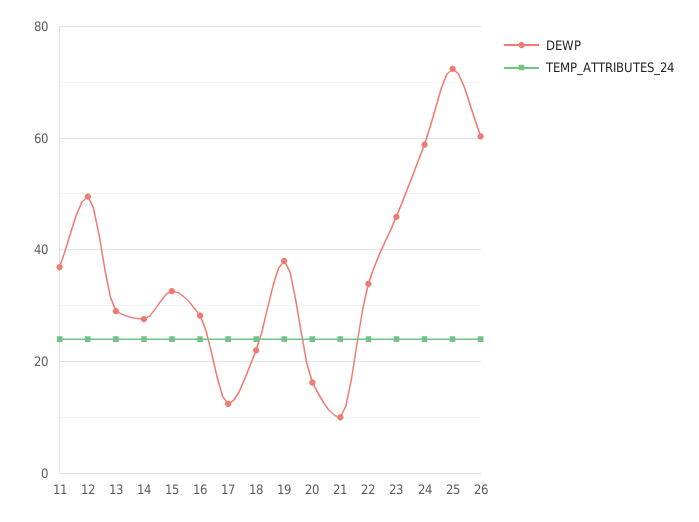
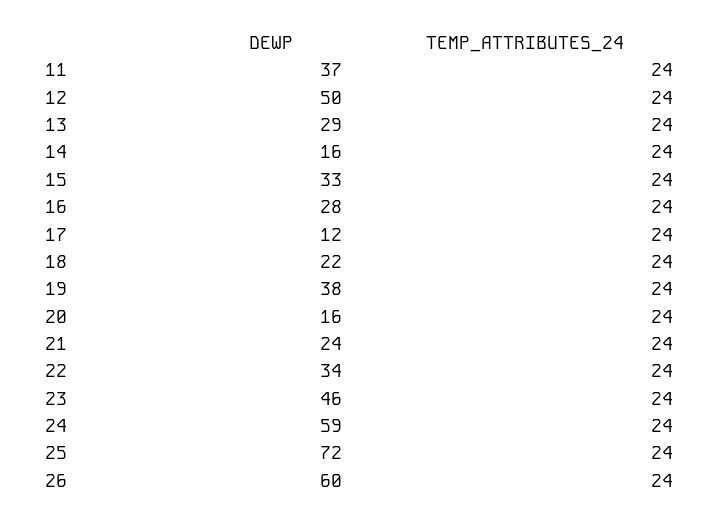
DEWP, 14: 28 -> 16
DEWP, 21: 10 -> 24

